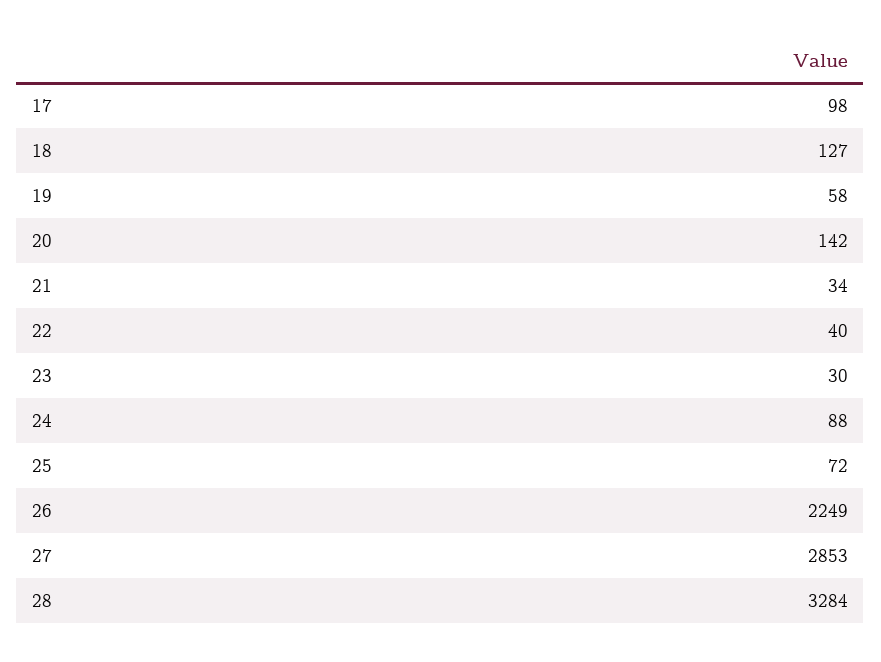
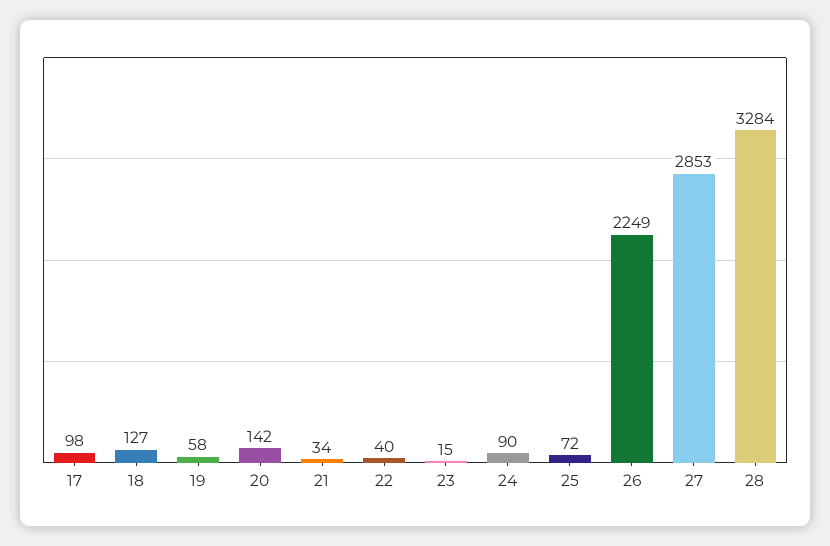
23: 30 -> 15
24: 88 -> 90

